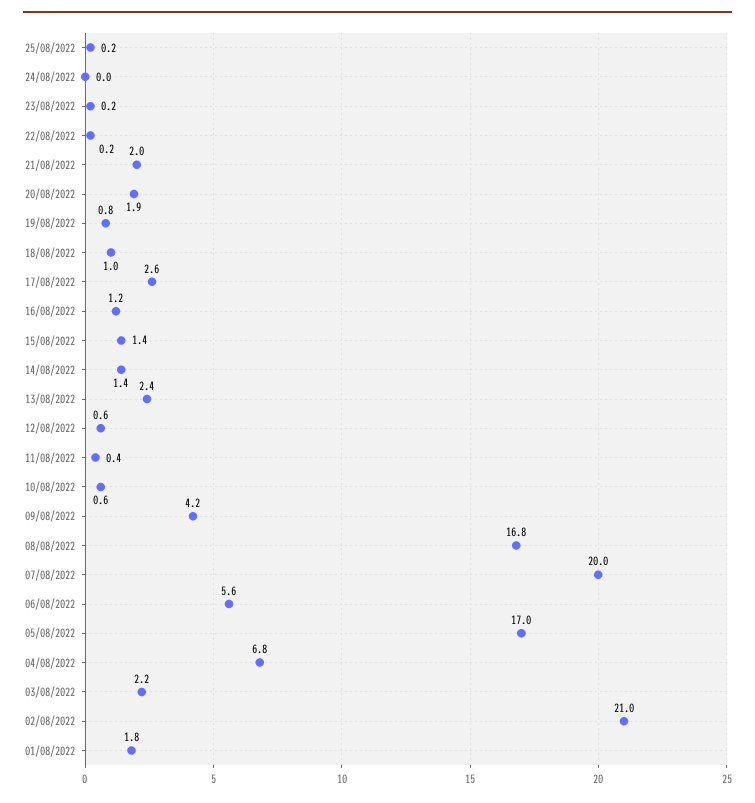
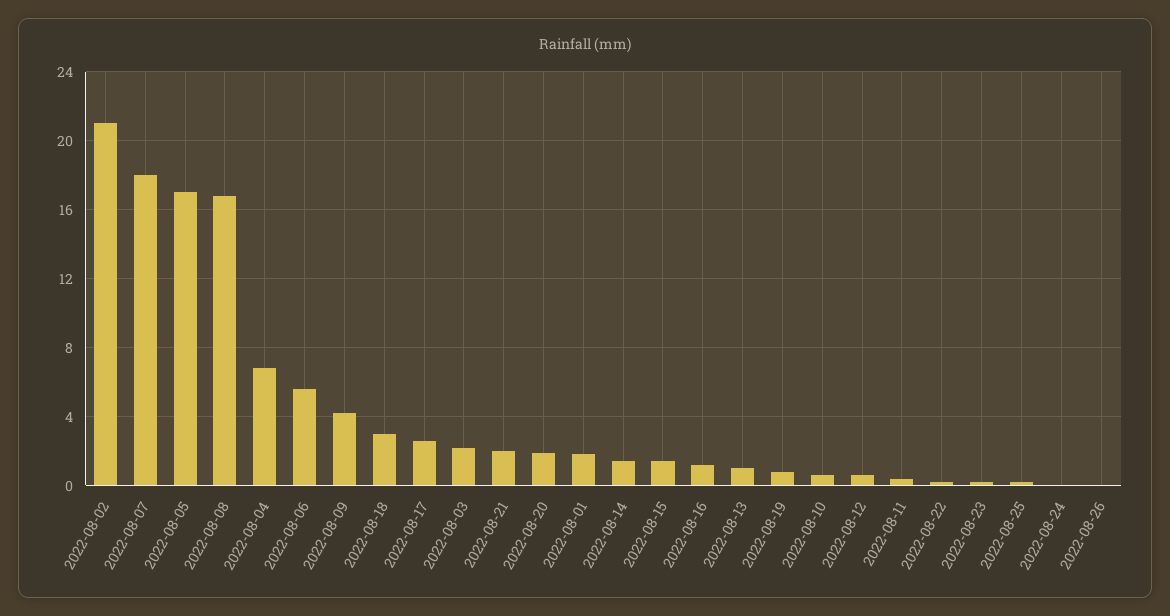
18/08/2022: 1 -> 3
13/08/2022: 2.4 -> 1
07/08/2022: 20 -> 18
2022-08-26: none -> 0

